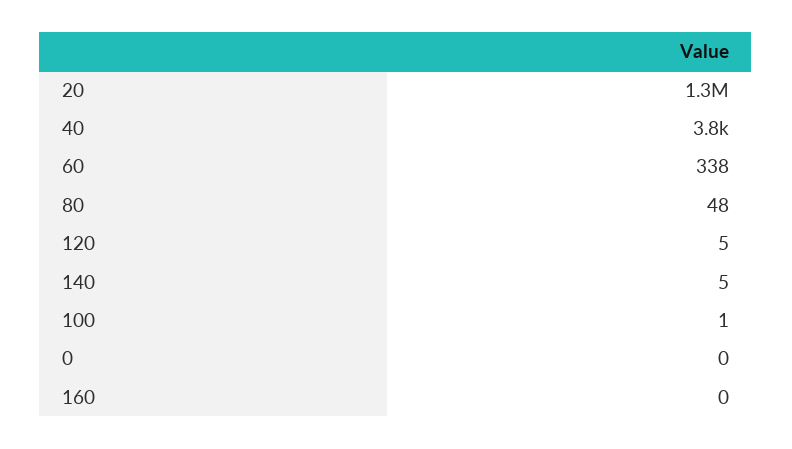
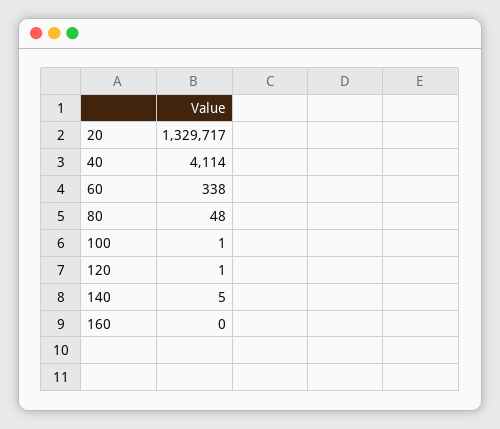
40: 3800 -> 4114
120: 5 -> 1
0: 0 -> none

